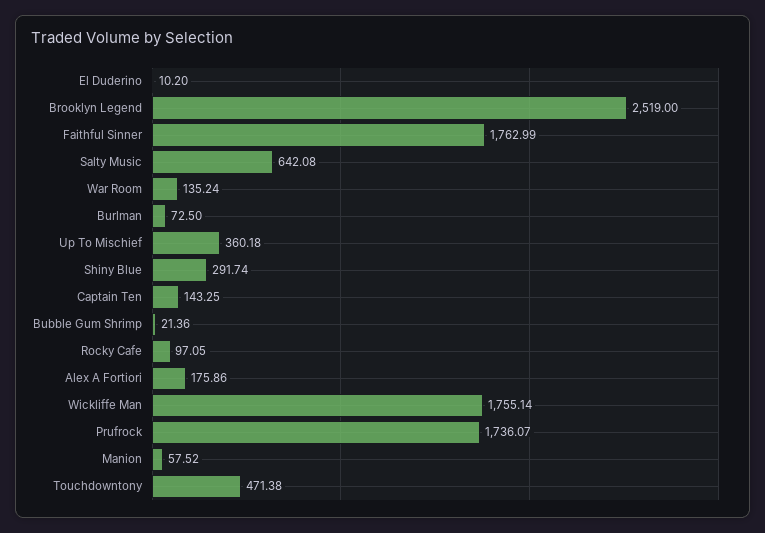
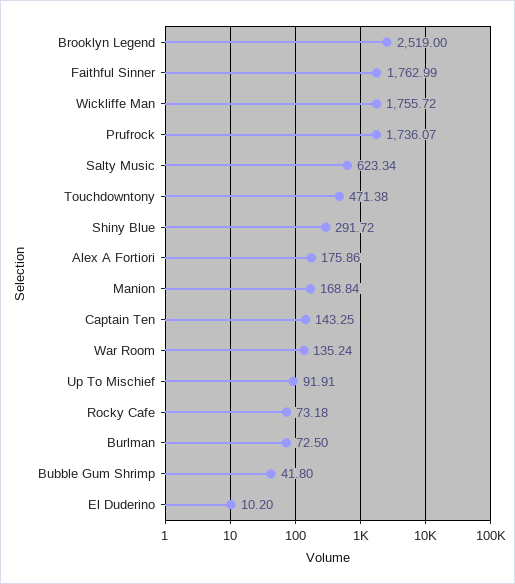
Salty Music: 642.08 -> 623.34
Up To Mischief: 360.18 -> 91.91
Shiny Blue: 291.74 -> 291.72
Bubble Gum Shrimp: 21.36 -> 41.8
Rocky Cafe: 97.05 -> 73.18
Wickliffe Man: 1755.14 -> 1755.72
Manion: 57.52 -> 168.84

